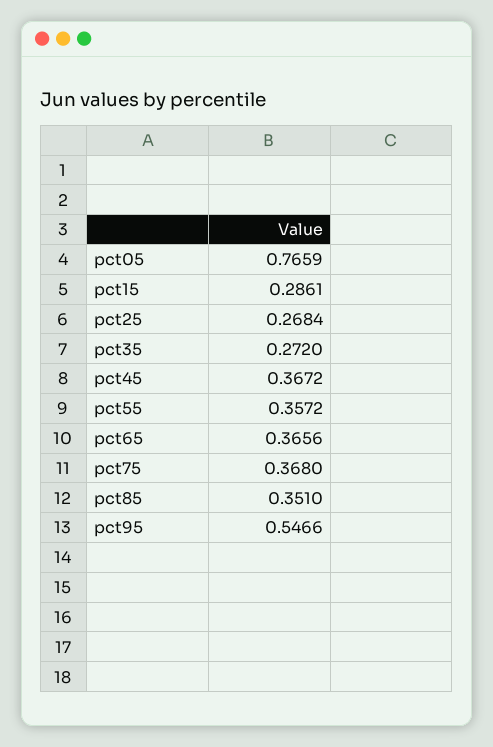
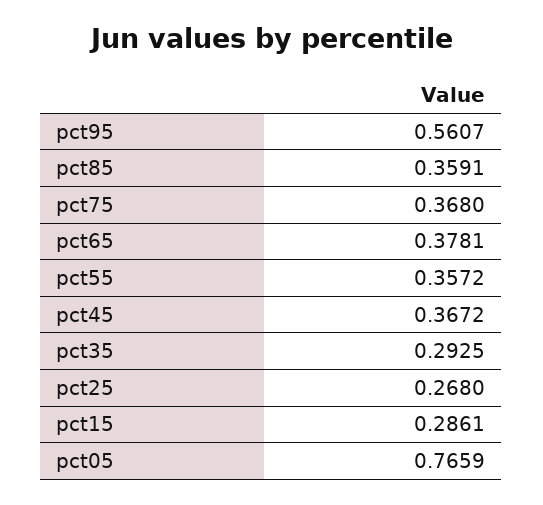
pct25: 0.2684 -> 0.268
pct35: 0.272 -> 0.2925
pct65: 0.3656 -> 0.3781
pct85: 0.351 -> 0.3591
pct95: 0.5466 -> 0.5607

